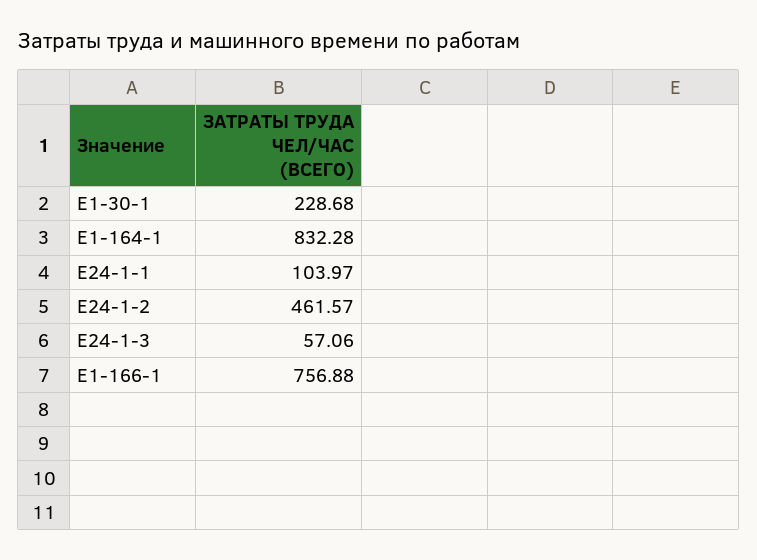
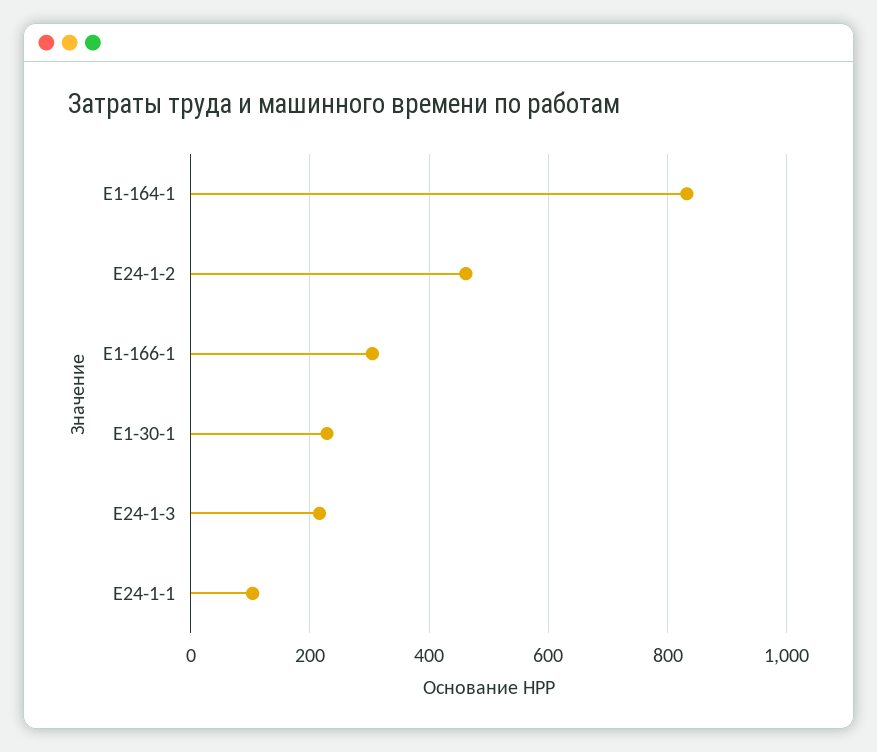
Е24-1-3: 57.06 -> 220
Е1-166-1: 756.88 -> 300

